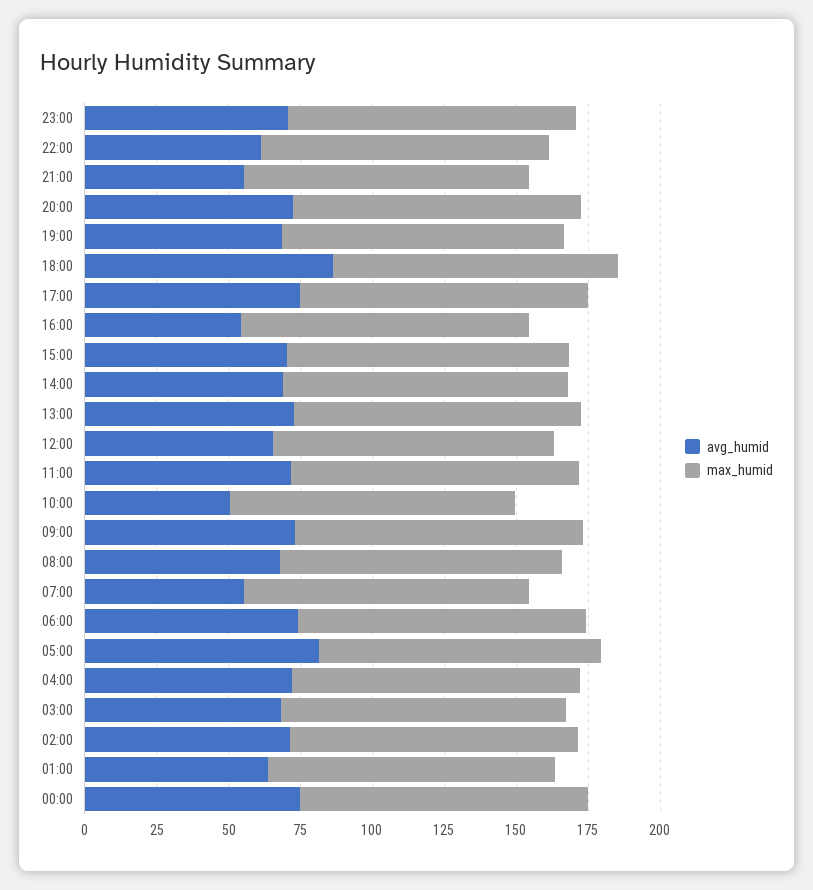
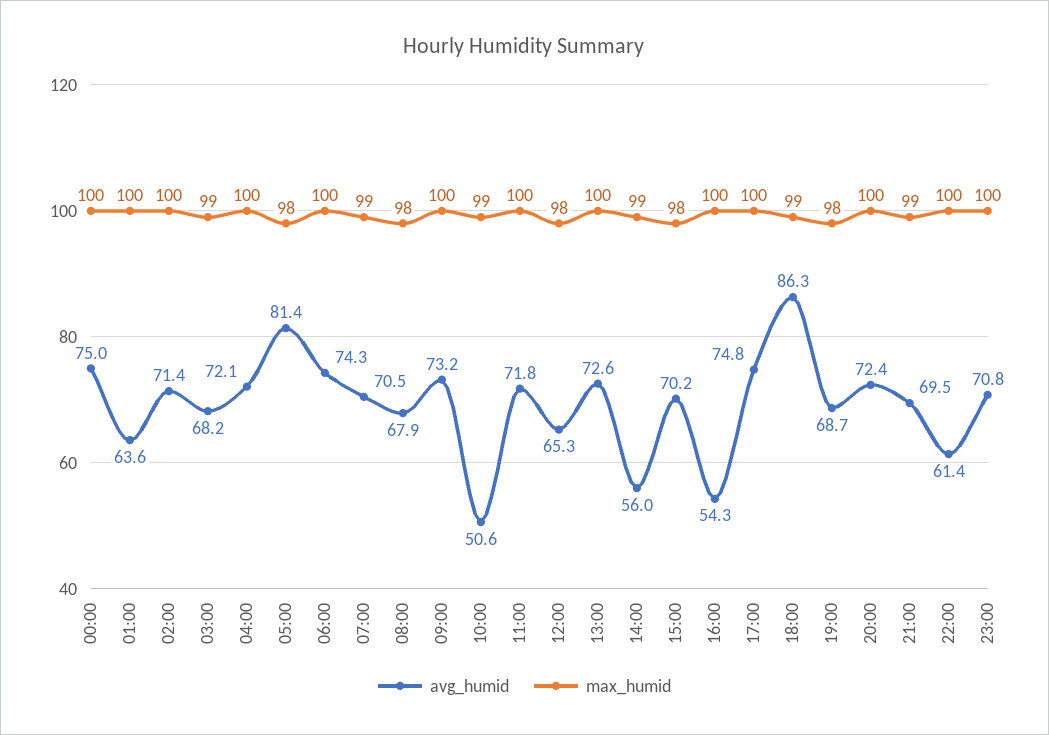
avg_humid, 21:00: 55 -> 69.5
avg_humid, 14:00: 70 -> 56
avg_humid, 07:00: 55 -> 70.5

